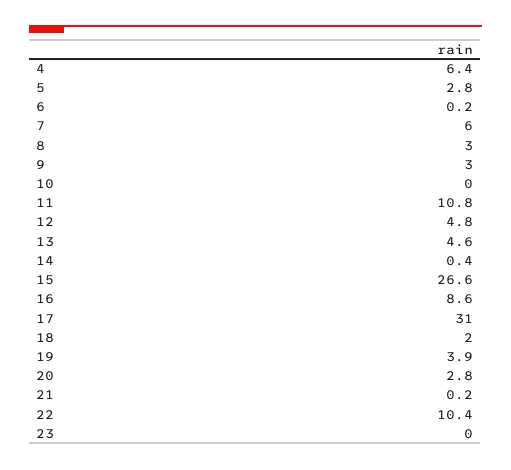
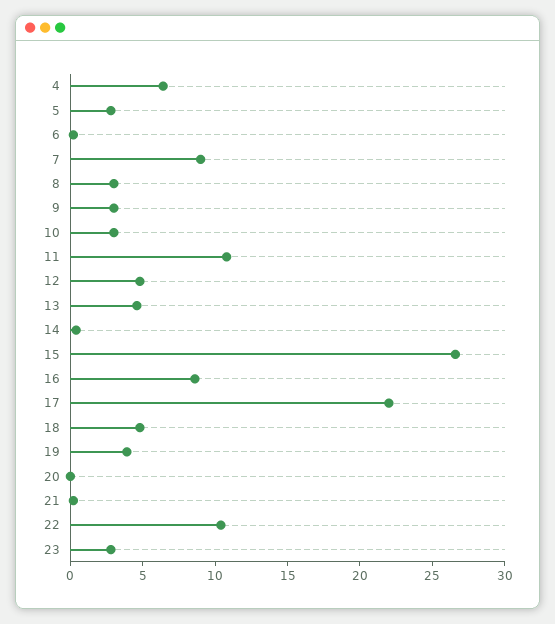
7: 6 -> 9
10: 0 -> 3
17: 31 -> 22
18: 2 -> 5
20: 2.8 -> 0
23: 0 -> 3

